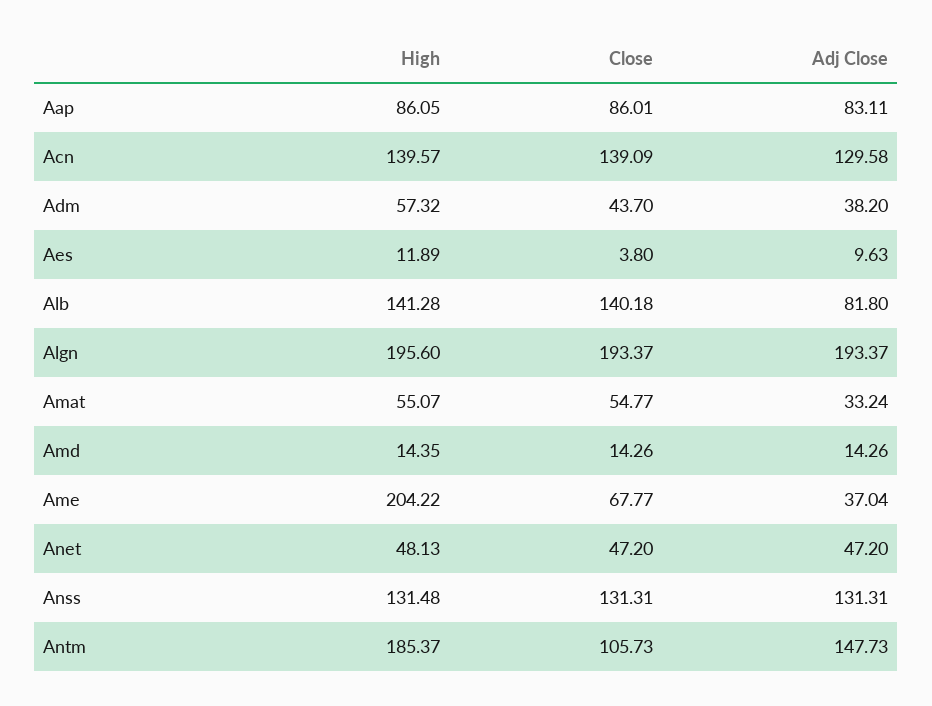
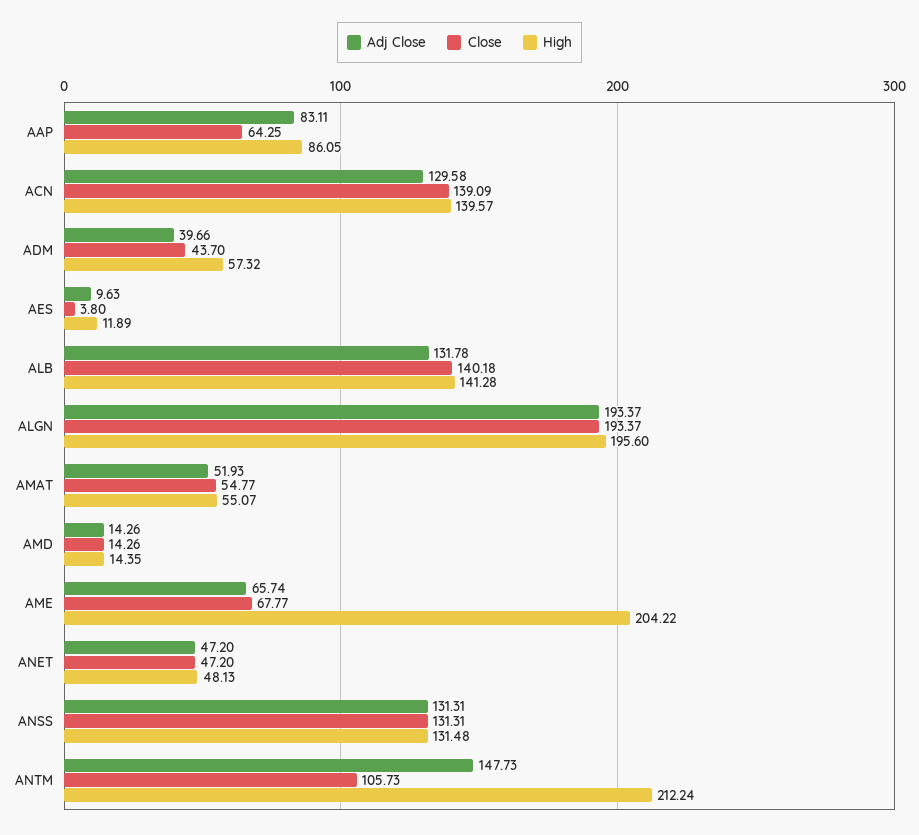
Close, Aap: 86.01 -> 64.25
Adj Close, Adm: 38.2 -> 39.66
Adj Close, Alb: 81.8 -> 131.78
Adj Close, Amat: 33.24 -> 51.93
Adj Close, Ame: 37.04 -> 65.74
High, Antm: 185.37 -> 212.24

